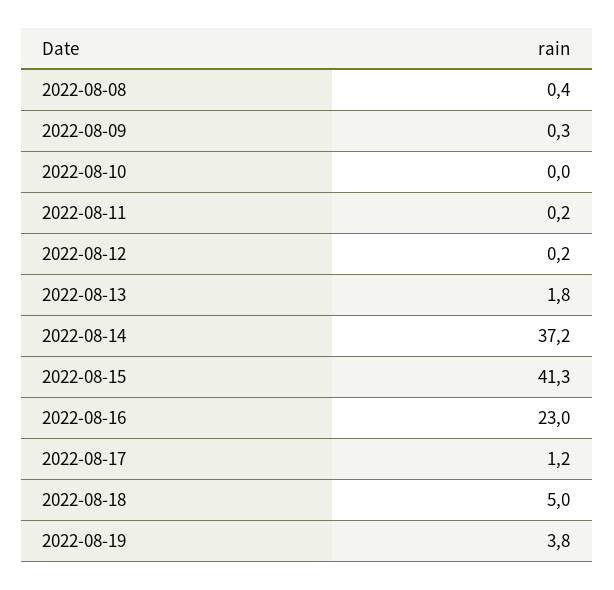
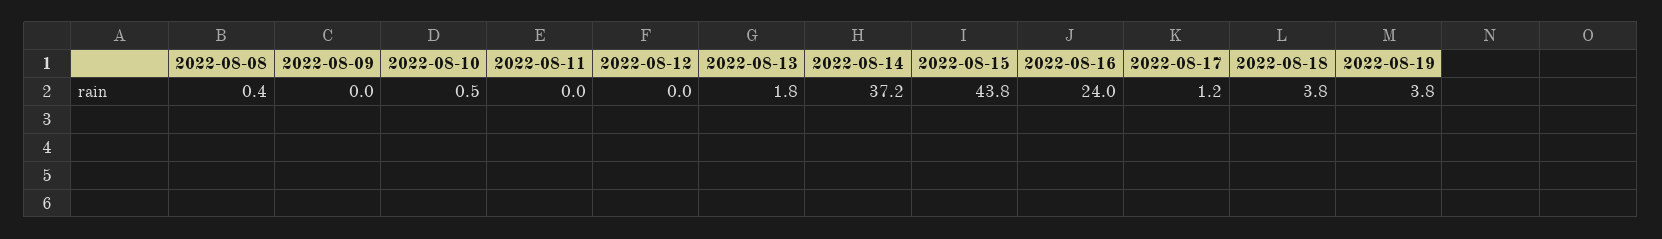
2022-08-09: 0.3 -> 0
2022-08-10: 0 -> 0.5
2022-08-11: 0.2 -> 0
2022-08-12: 0.2 -> 0
2022-08-15: 41.3 -> 43.8
2022-08-16: 23 -> 24
2022-08-18: 5 -> 3.8

